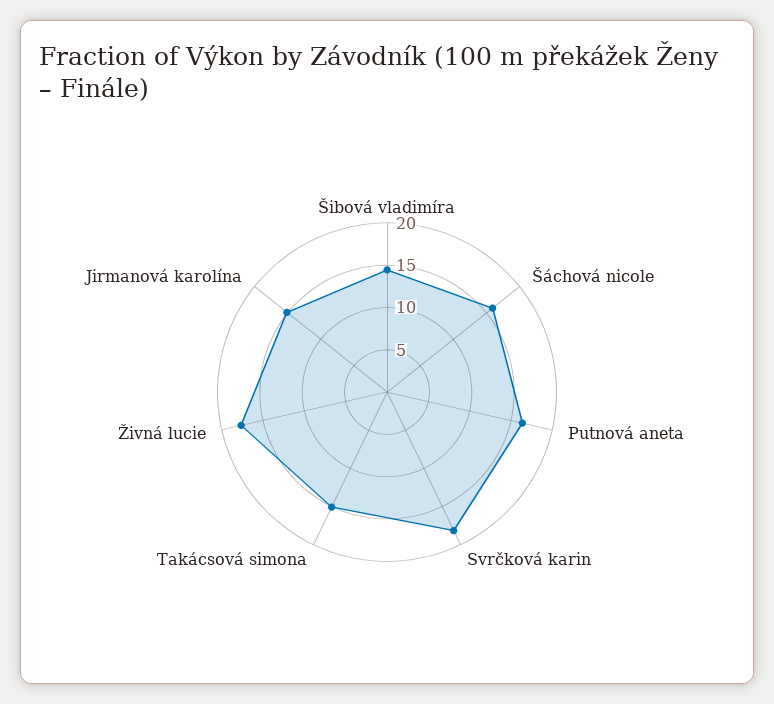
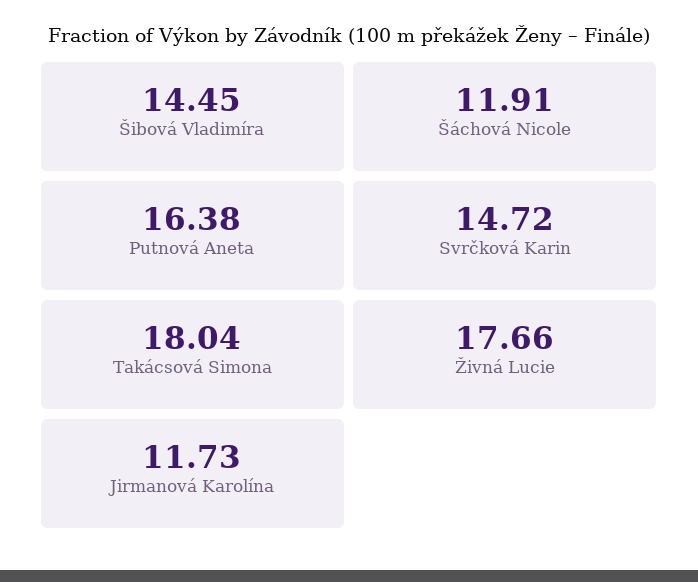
Šáchová nicole: 16 -> 11.91
Svrčková karin: 18 -> 14.72
Takácsová simona: 15 -> 18.04
Jirmanová karolína: 15 -> 11.73

